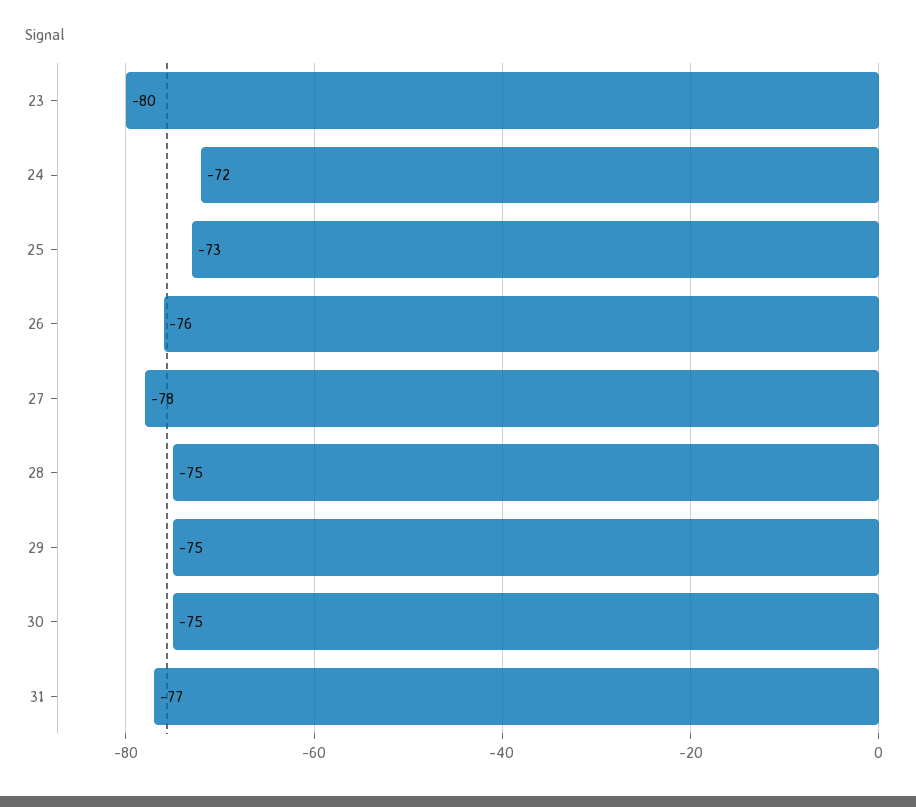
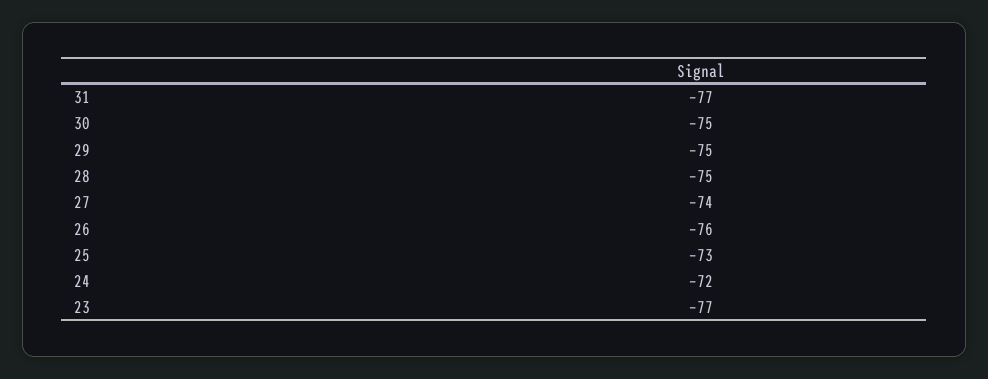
23: -80 -> -77
27: -78 -> -74

